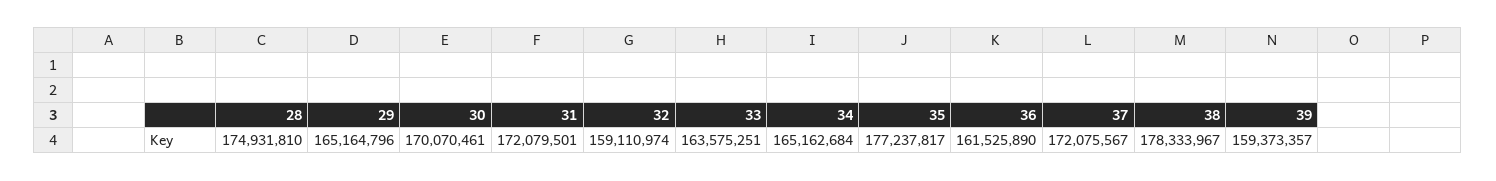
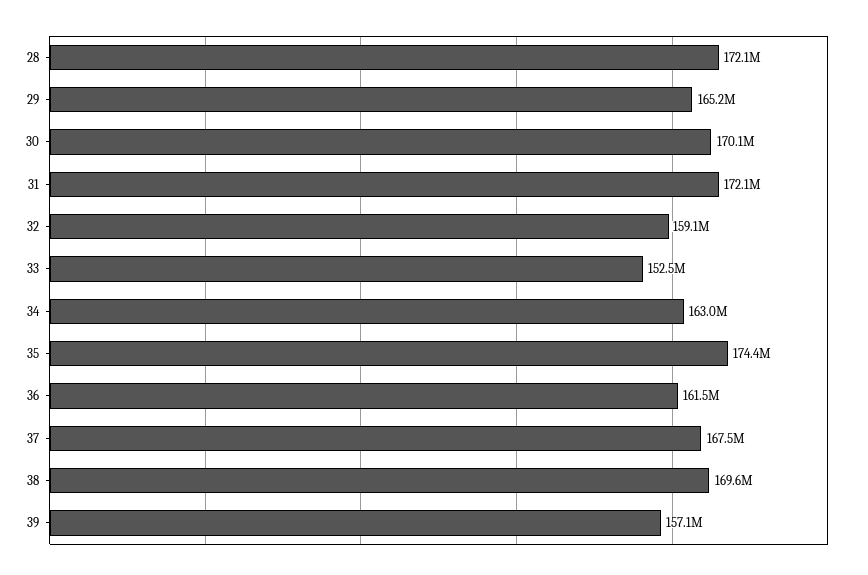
28: 174931810 -> 172100000
33: 163575251 -> 152500000
34: 165162684 -> 163000000
35: 177237817 -> 174400000
37: 172075567 -> 167500000
38: 178333967 -> 169600000
39: 159373357 -> 157100000

